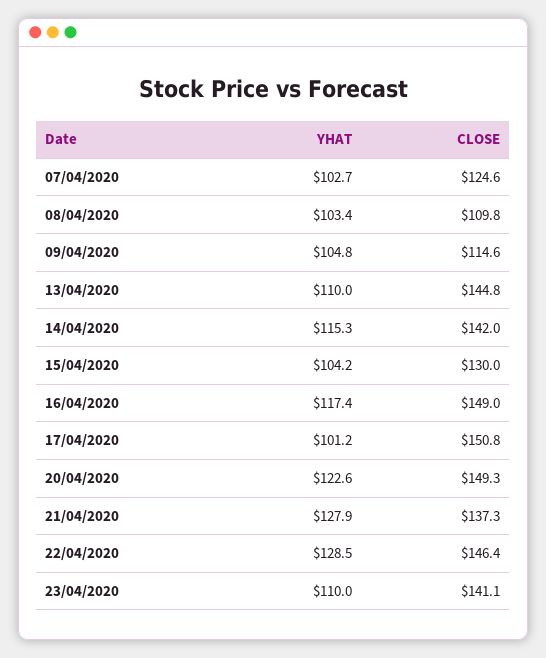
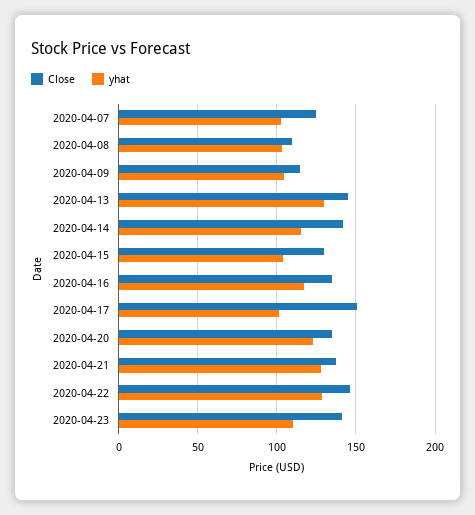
YHAT, 13/04/2020: 110 -> 130
CLOSE, 16/04/2020: 149 -> 135
CLOSE, 20/04/2020: 149.3 -> 135

